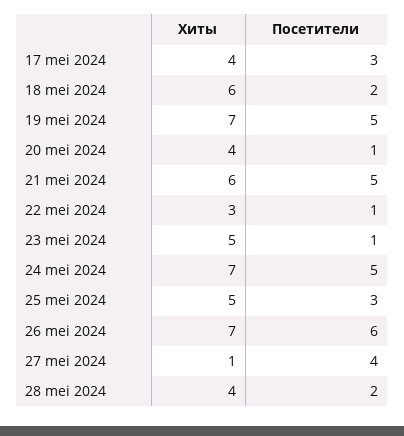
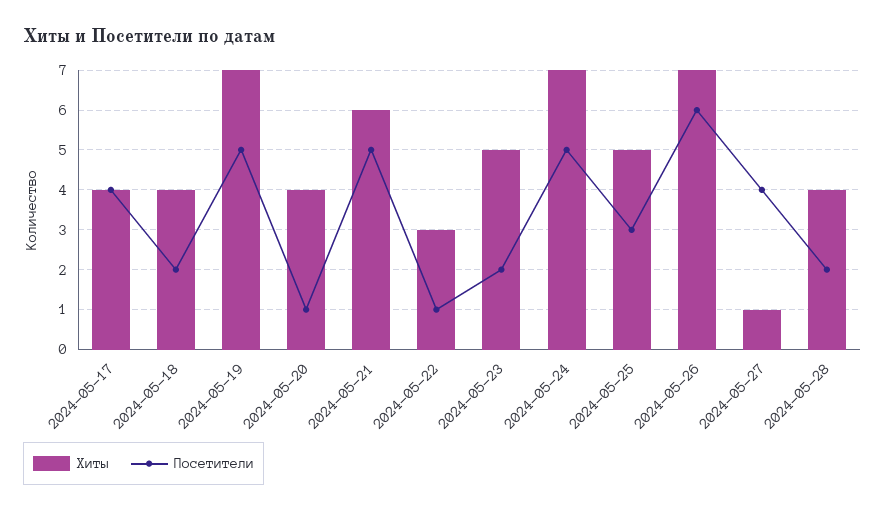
Посетители, 17 mei 2024: 3 -> 4
Хиты, 18 mei 2024: 6 -> 4
Посетители, 23 mei 2024: 1 -> 2

